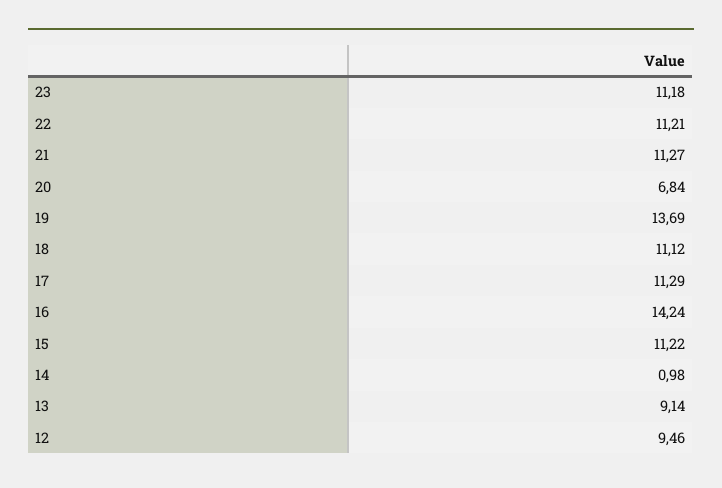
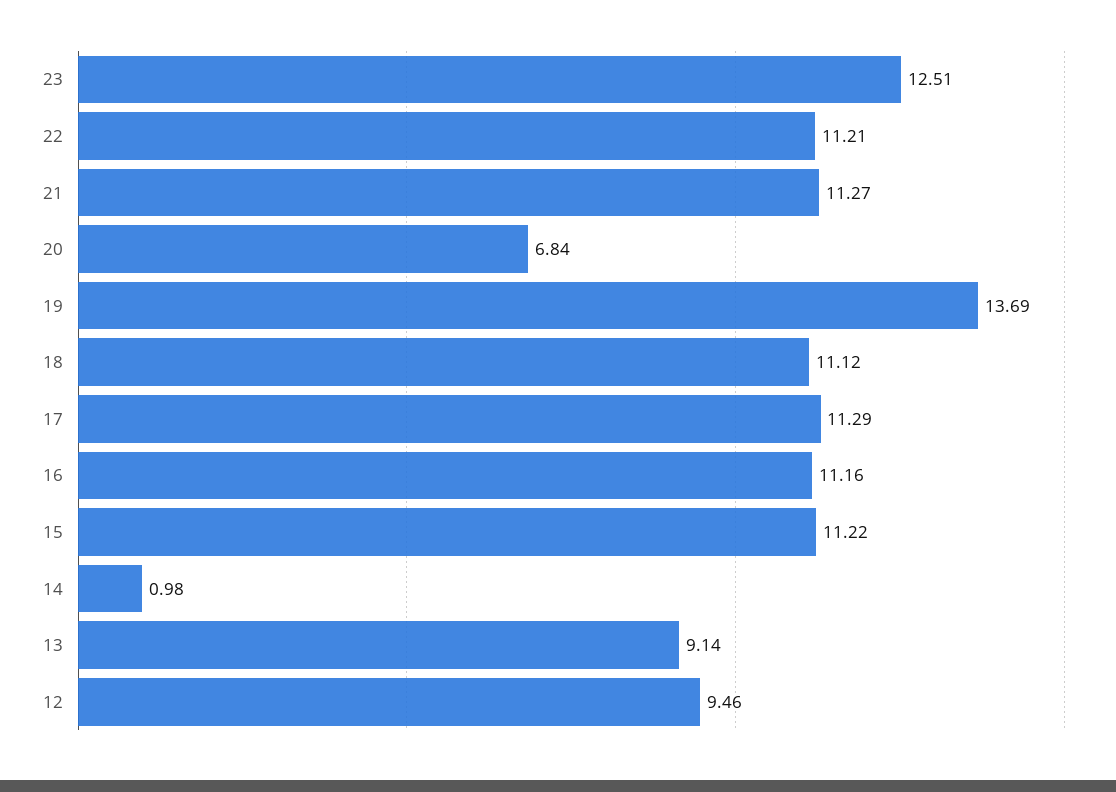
23: 11.18 -> 12.51
16: 14.24 -> 11.16

